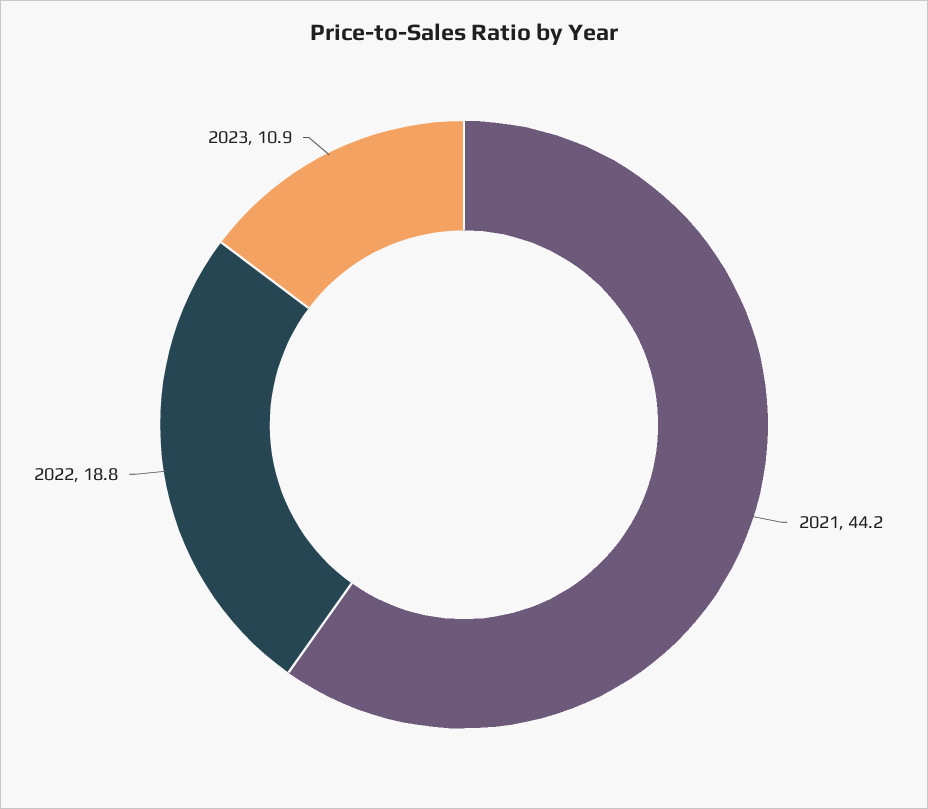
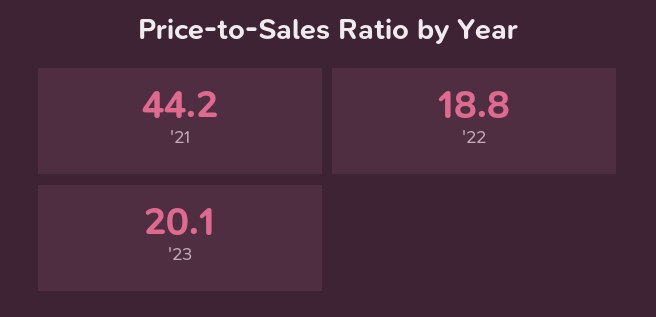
2023: 10.9 -> 20.1

